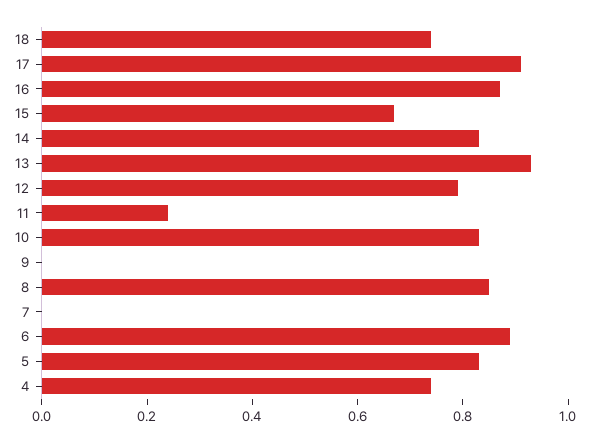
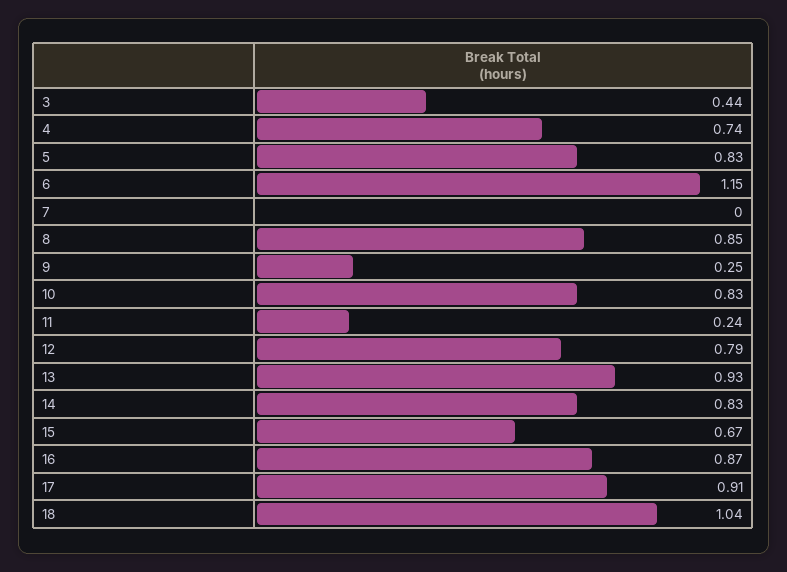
18: 0.75 -> 1.04
9: 0 -> 0.25
6: 0.9 -> 1.15
3: none -> 0.44

